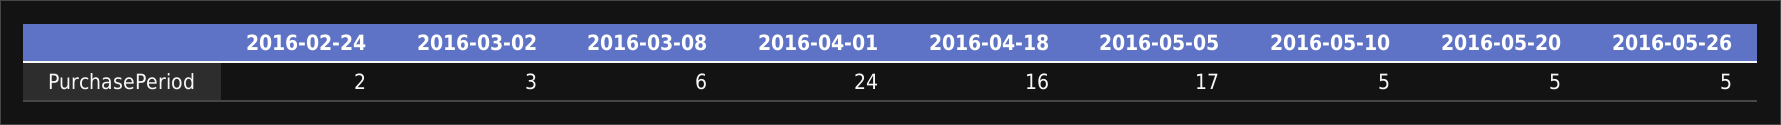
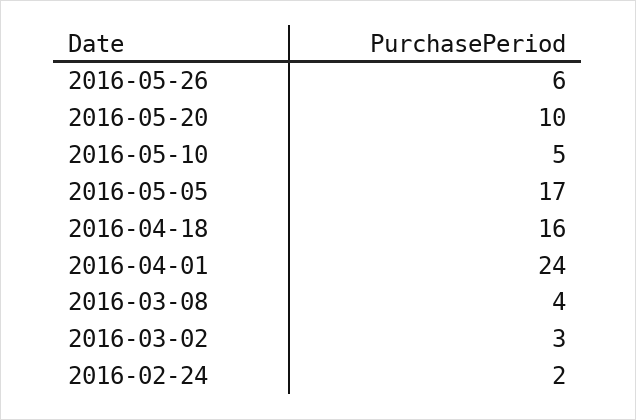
2016-03-08: 6 -> 4
2016-05-20: 5 -> 10
2016-05-26: 5 -> 6

